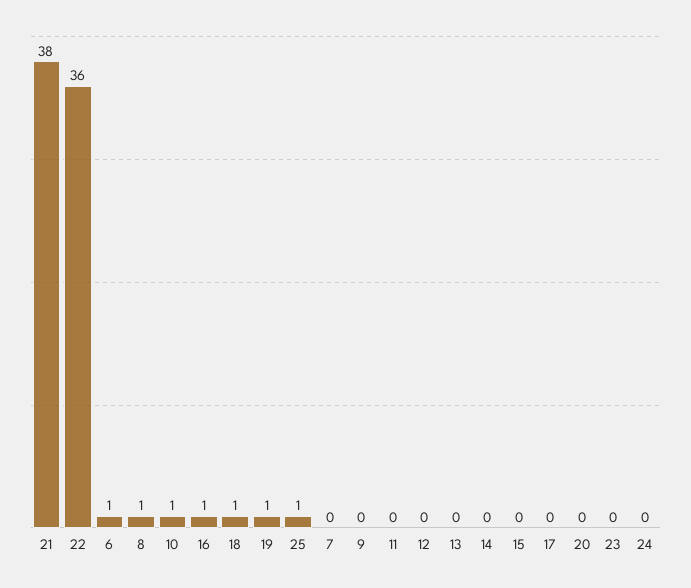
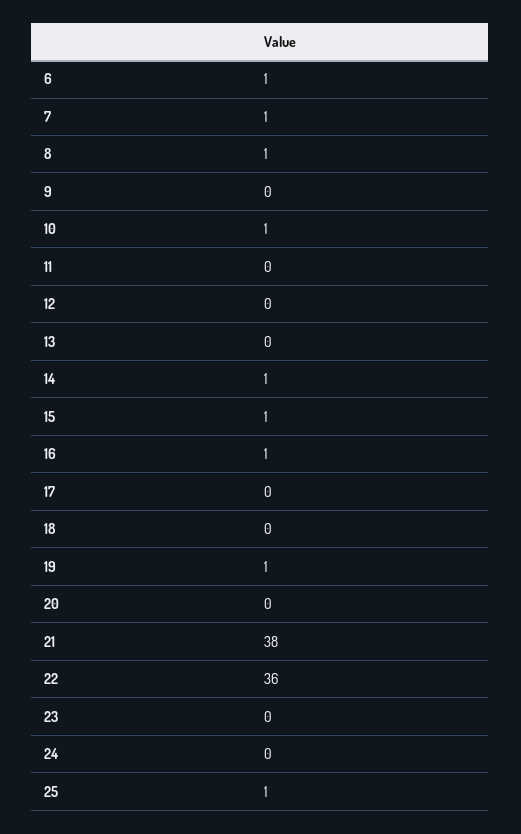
18: 1 -> 0
7: 0 -> 1
14: 0 -> 1
15: 0 -> 1

